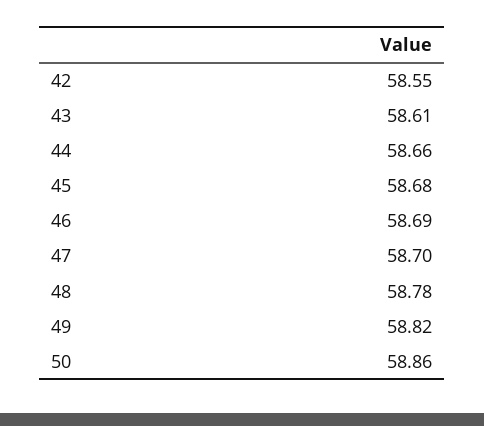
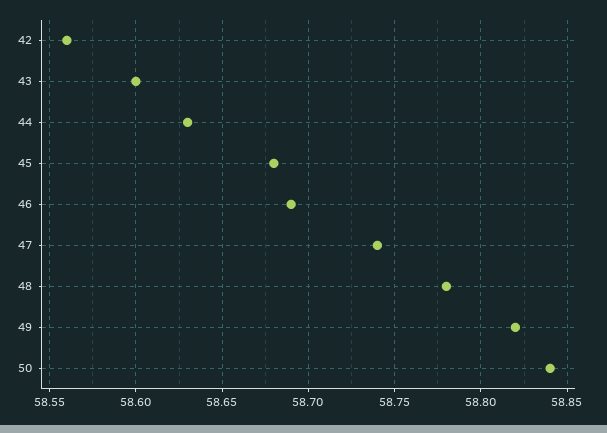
42: 58.55 -> 58.56
43: 58.61 -> 58.6
44: 58.66 -> 58.63
47: 58.7 -> 58.74
50: 58.86 -> 58.84

